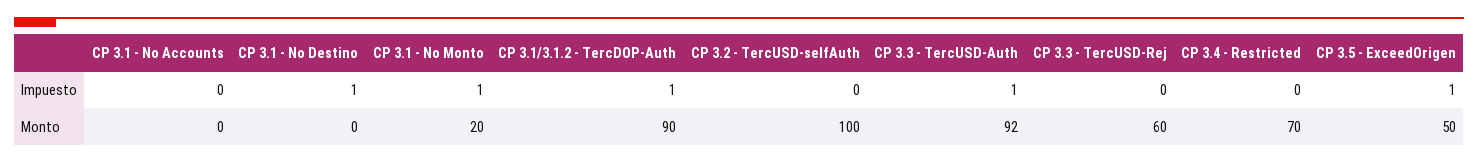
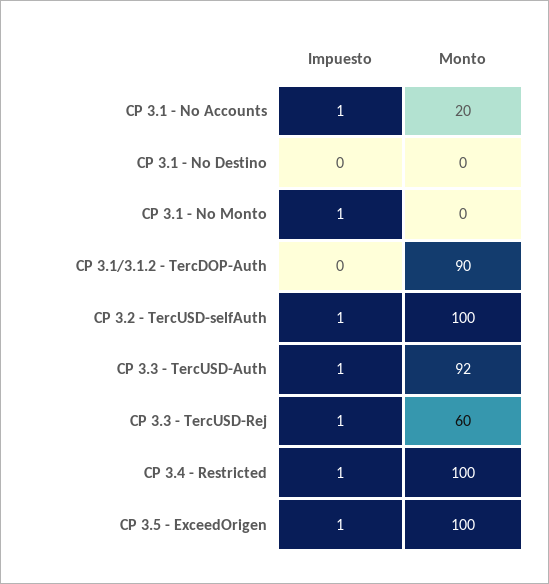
CP 3.1 - No Accounts, Impuesto: 0 -> 1
CP 3.1 - No Destino, Impuesto: 1 -> 0
CP 3.1/3.1.2 - TercDOP-Auth, Impuesto: 1 -> 0
CP 3.2 - TercUSD-selfAuth, Impuesto: 0 -> 1
CP 3.3 - TercUSD-Rej, Impuesto: 0 -> 1
CP 3.4 - Restricted, Impuesto: 0 -> 1
CP 3.1 - No Accounts, Monto: 0 -> 20
CP 3.1 - No Monto, Monto: 20 -> 0
CP 3.4 - Restricted, Monto: 70 -> 100
CP 3.5 - ExceedOrigen, Monto: 50 -> 100

